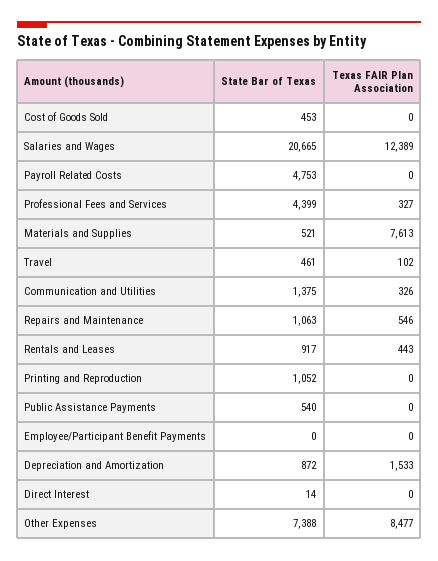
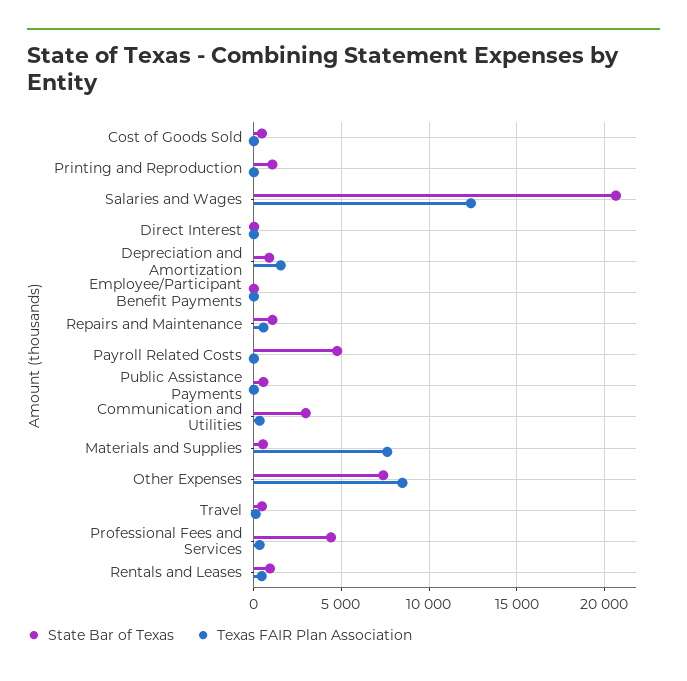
State Bar of Texas, Communication and Utilities: 1375 -> 3000

